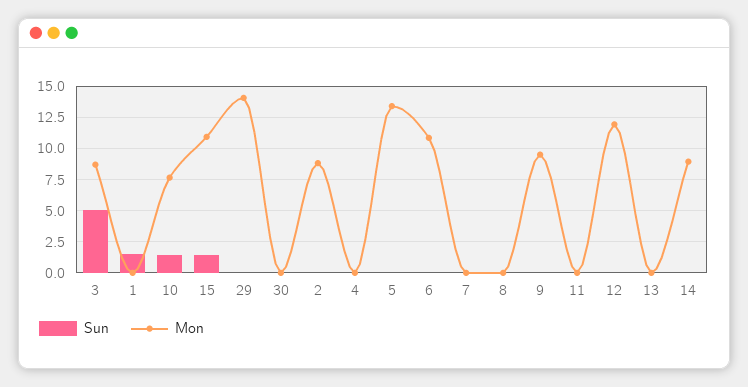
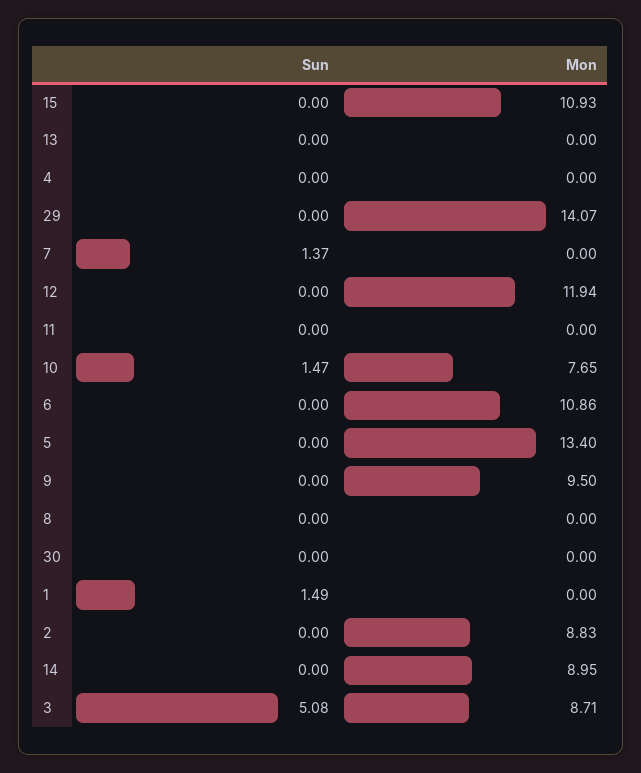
Sun, 15: 1.5 -> 0
Sun, 7: 0 -> 1.37

